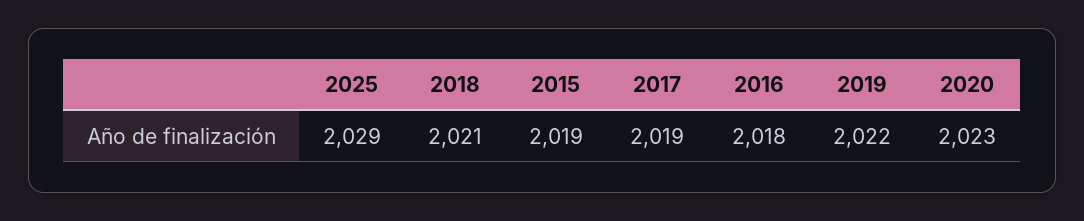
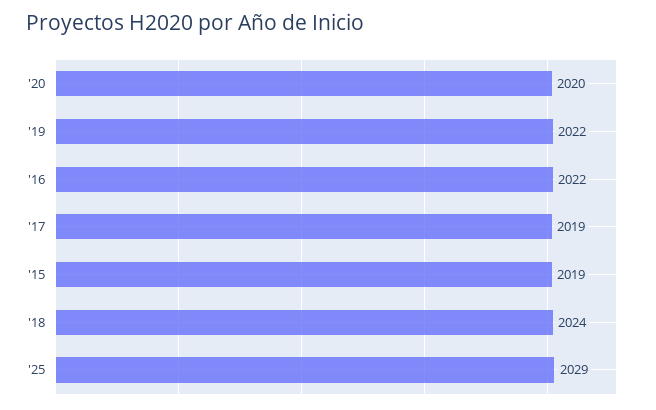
2018: 2021 -> 2024
2016: 2018 -> 2022
2020: 2023 -> 2020

